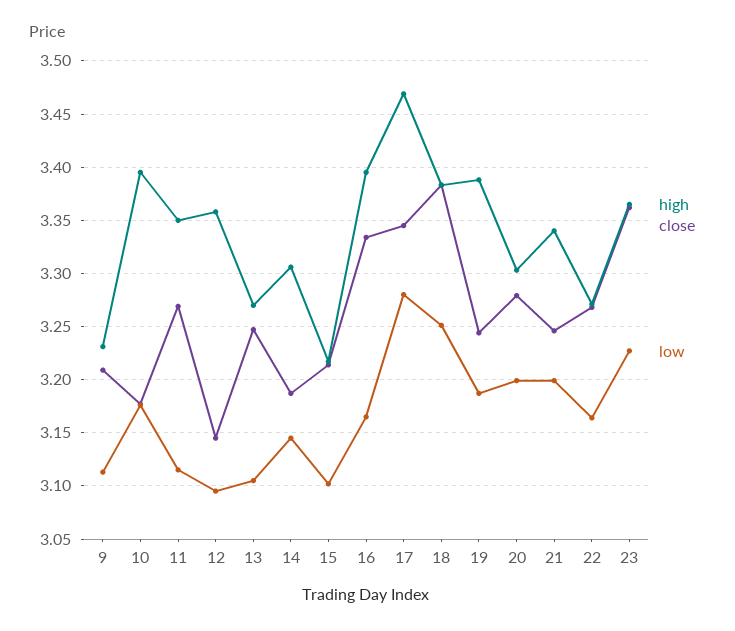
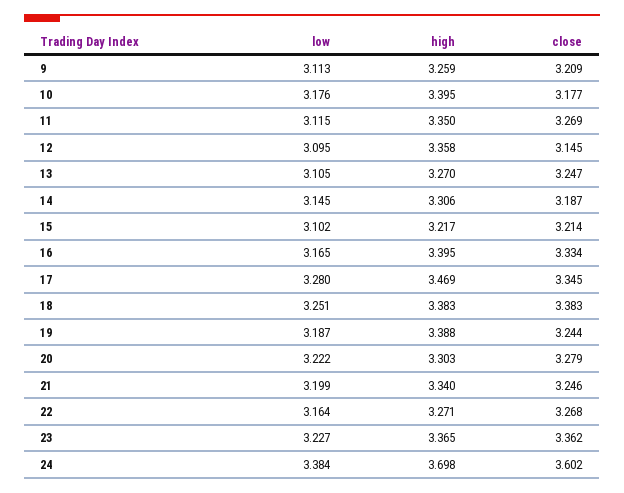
high, 9: 3.23 -> 3.259
low, 20: 3.2 -> 3.222
low, 24: none -> 3.384
high, 24: none -> 3.698
close, 24: none -> 3.602

